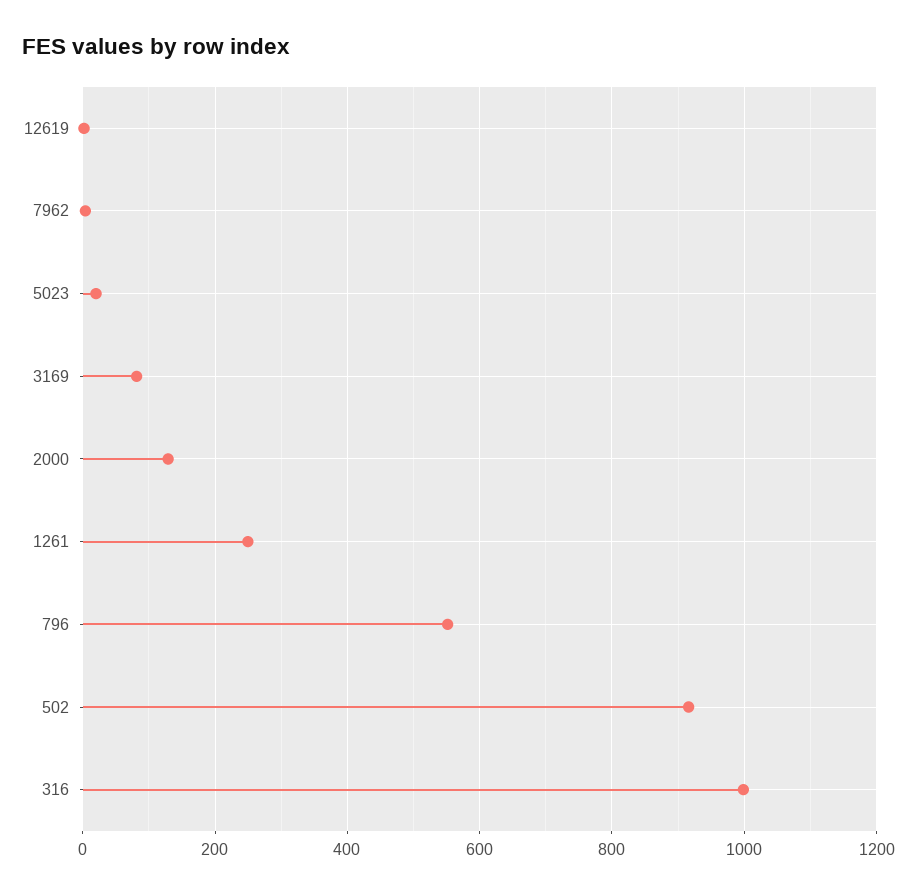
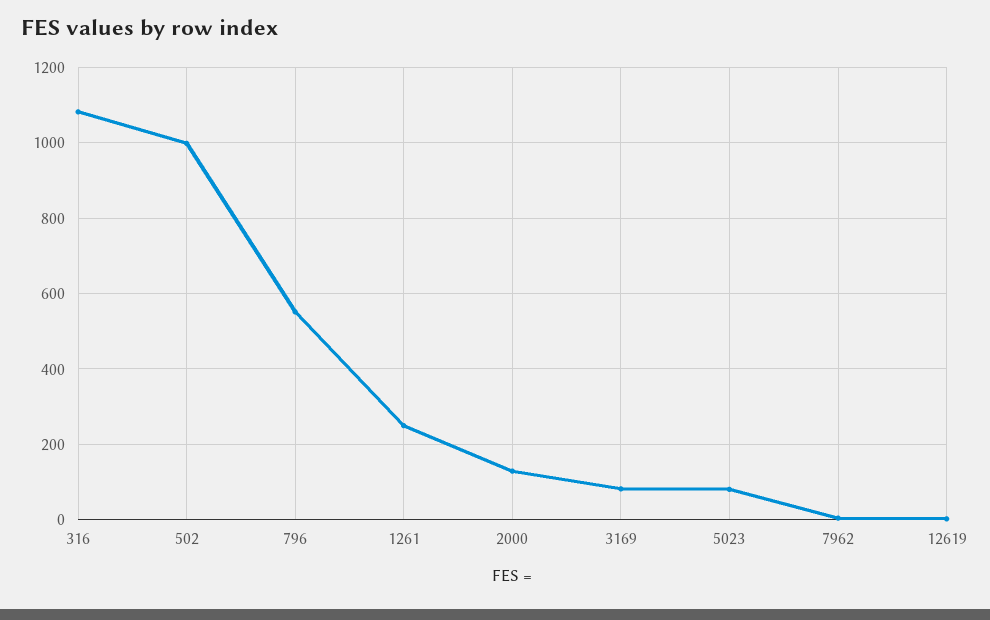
5023: 20 -> 80
502: 920 -> 1000
316: 1000 -> 1080

